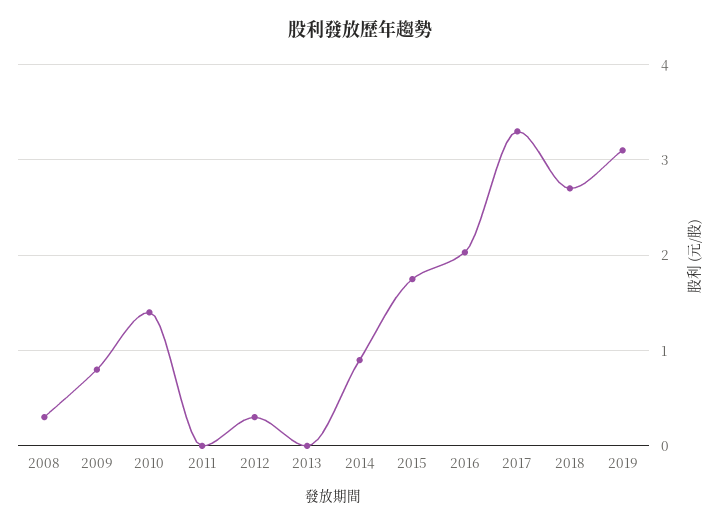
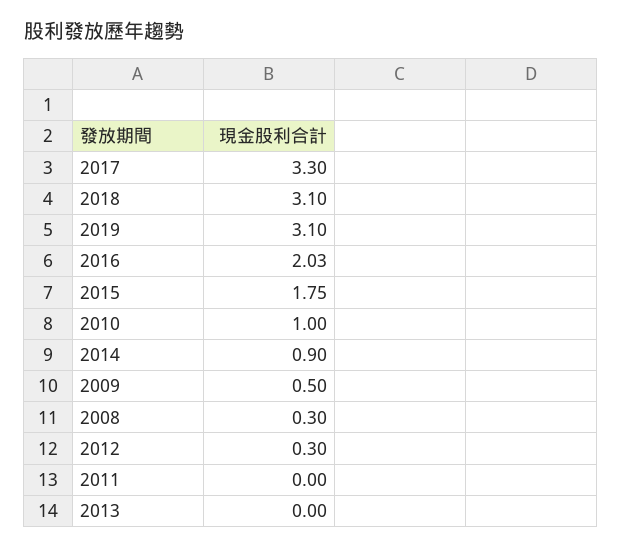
2009: 0.8 -> 0.5
2010: 1.4 -> 1
2018: 2.7 -> 3.1

